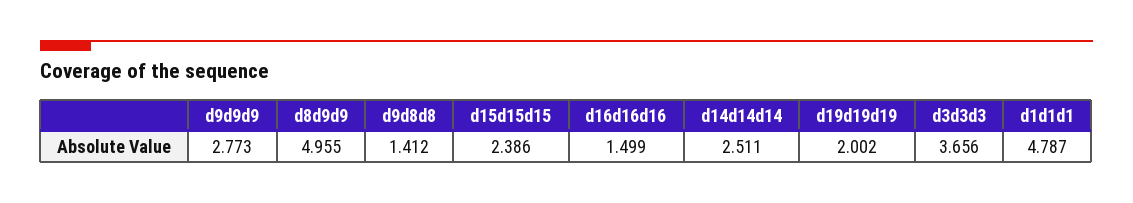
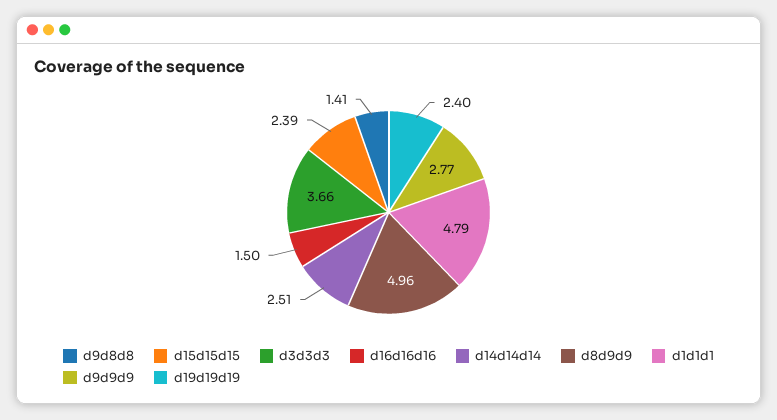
d19d19d19: 2.002 -> 2.4

